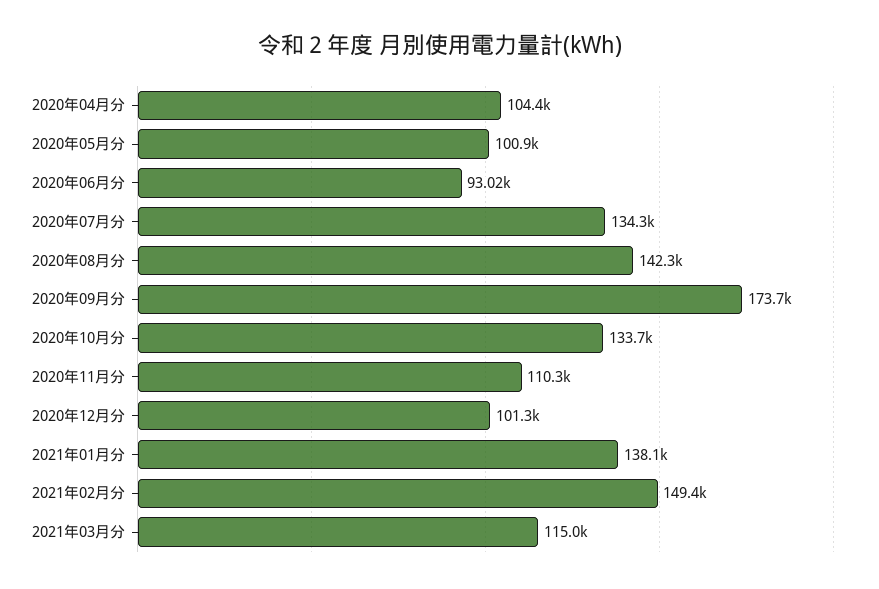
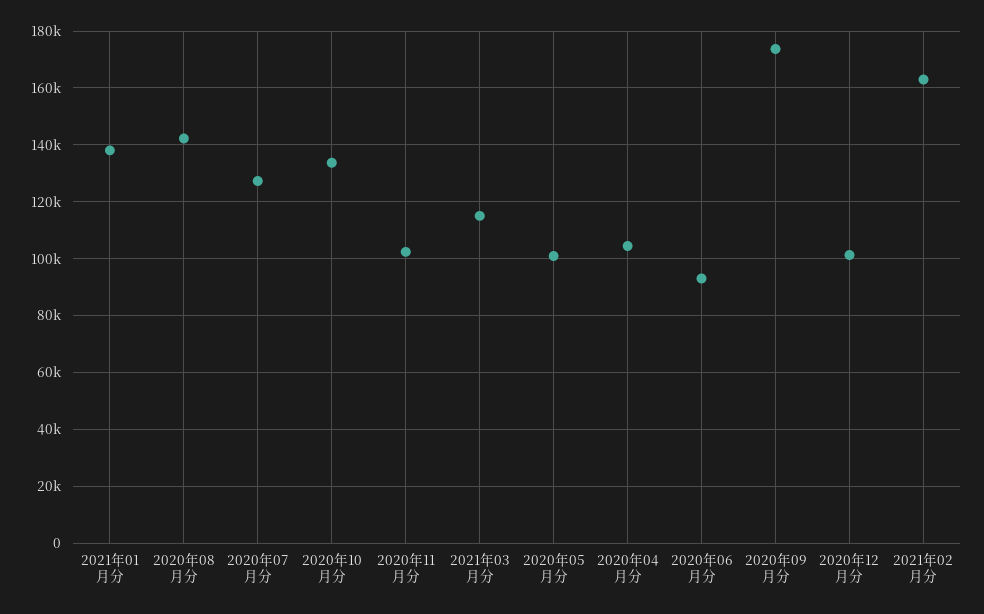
2020年07月分: 134300 -> 127500
2020年11月分: 110300 -> 102500
2021年02月分: 149400 -> 162500

